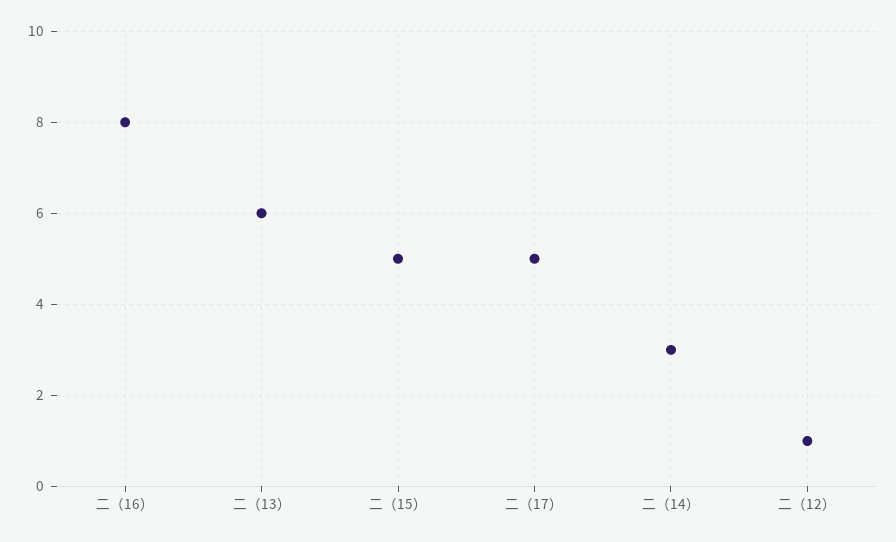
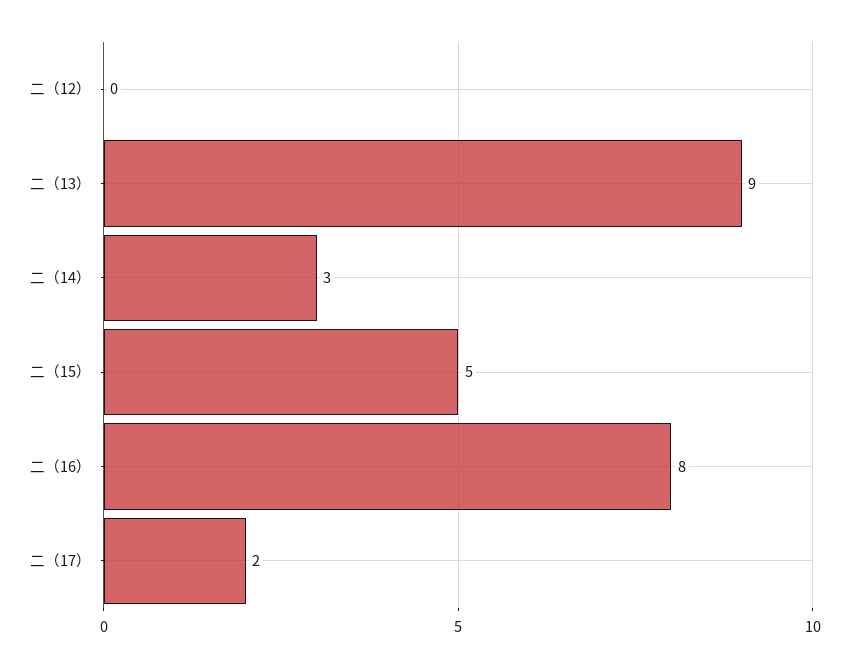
二（13）: 6 -> 9
二（17）: 5 -> 2
二（12）: 1 -> 0

